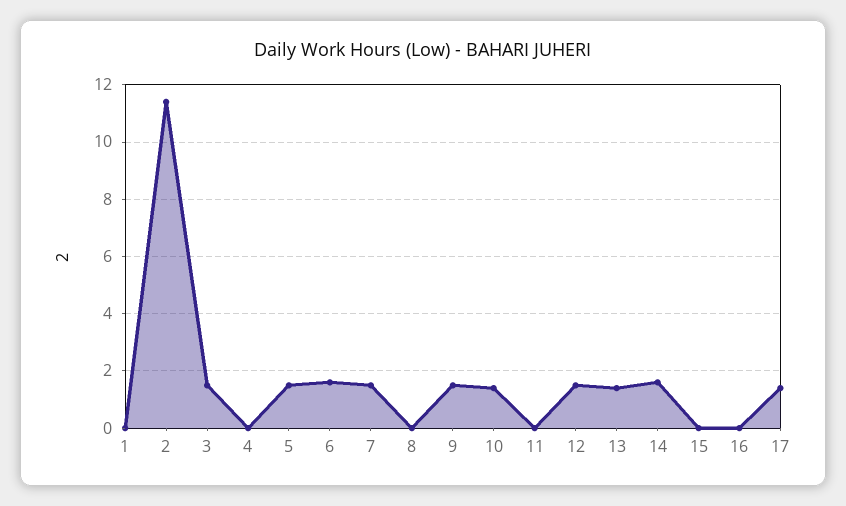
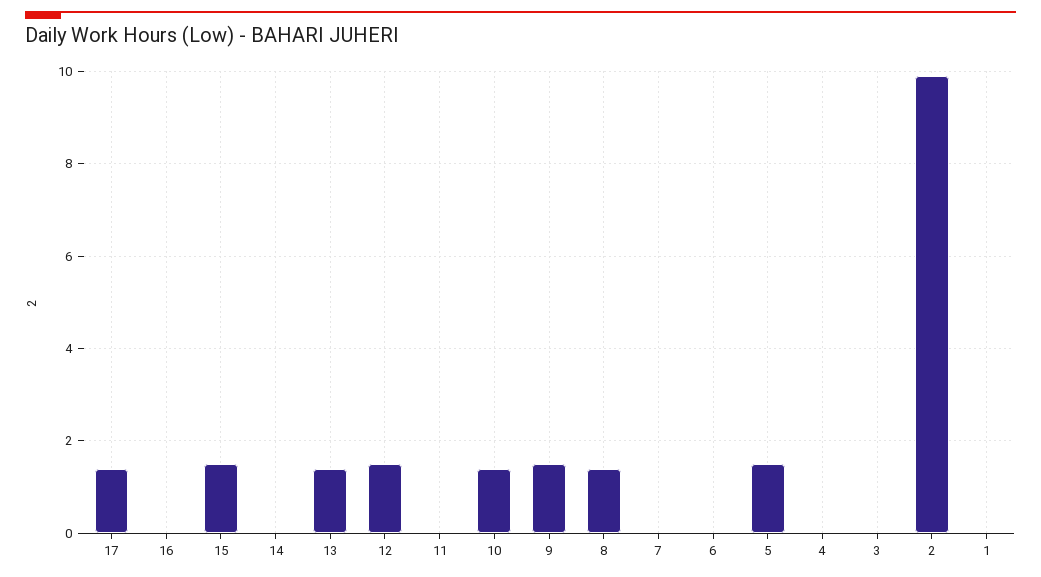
2: 11.5 -> 10
3: 1.5 -> 0
6: 1.5 -> 0
7: 1.5 -> 0
8: 0 -> 1.5
14: 1.5 -> 0
15: 0 -> 1.5

